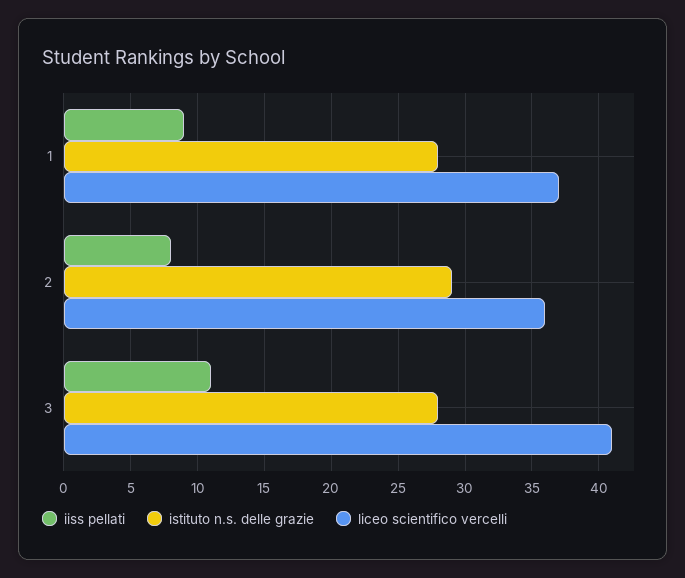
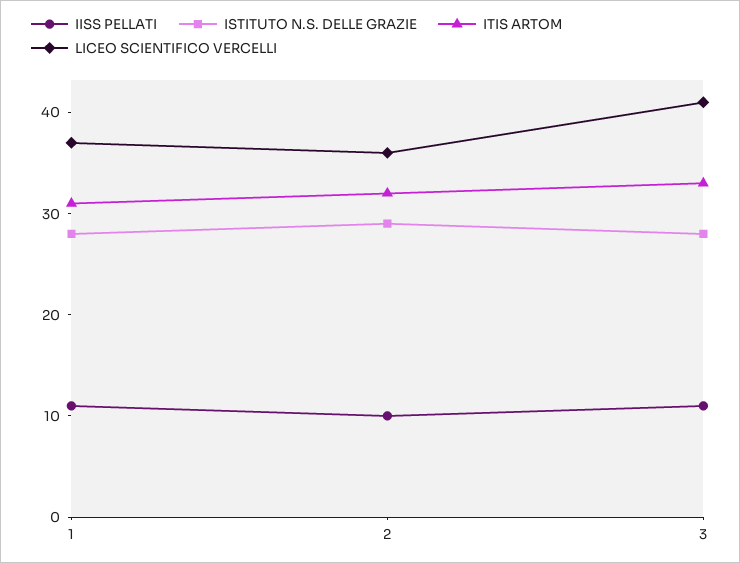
iiss pellati, 1: 9 -> 11
iiss pellati, 2: 8 -> 10
ITIS ARTOM, 1: none -> 31
ITIS ARTOM, 2: none -> 32
ITIS ARTOM, 3: none -> 33

